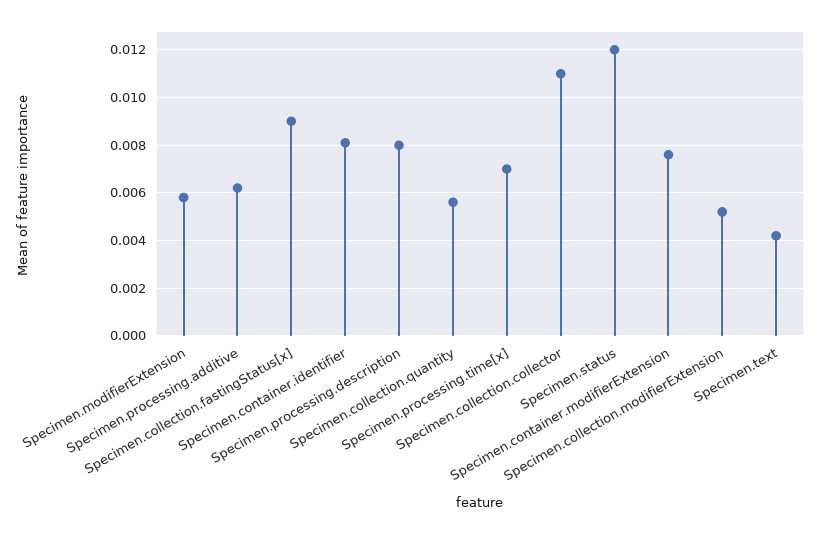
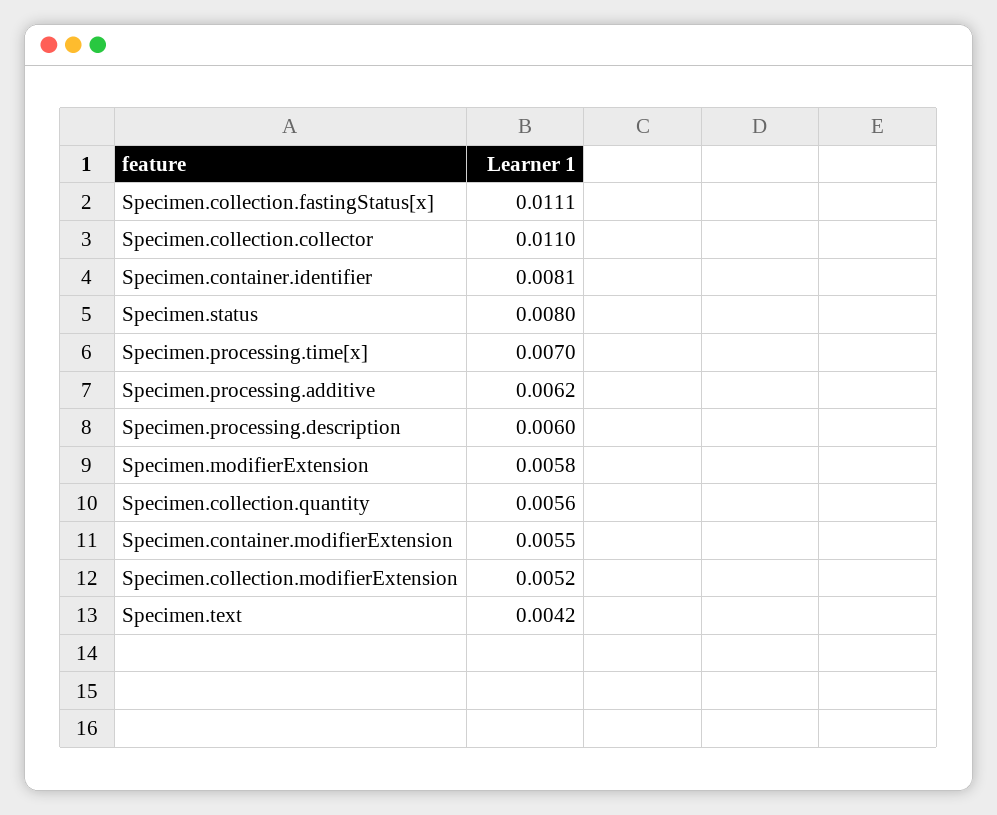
Specimen.collection.fastingStatus[x]: 0.009 -> 0.0111
Specimen.processing.description: 0.008 -> 0.006
Specimen.status: 0.012 -> 0.008
Specimen.container.modifierExtension: 0.0075 -> 0.0055

